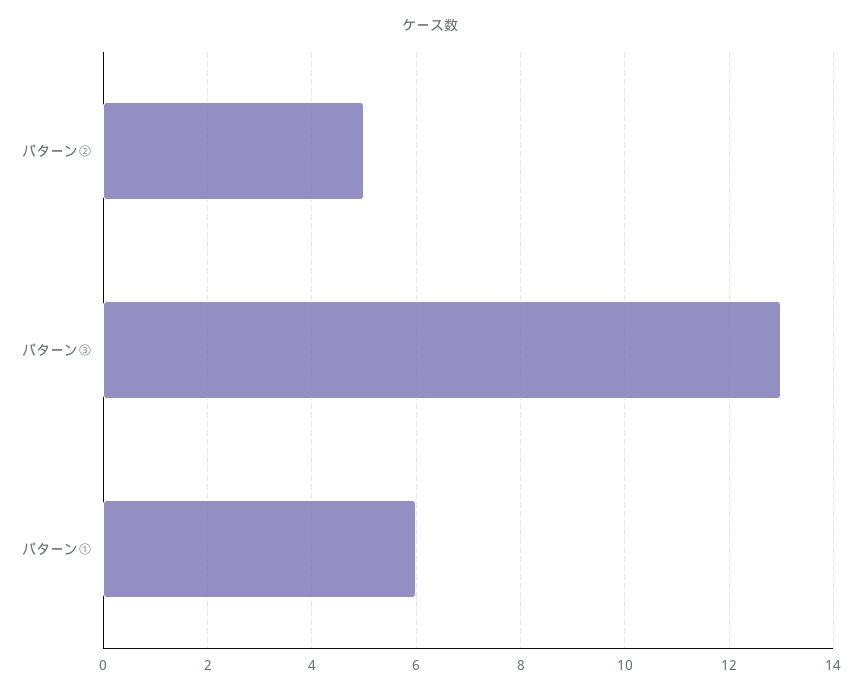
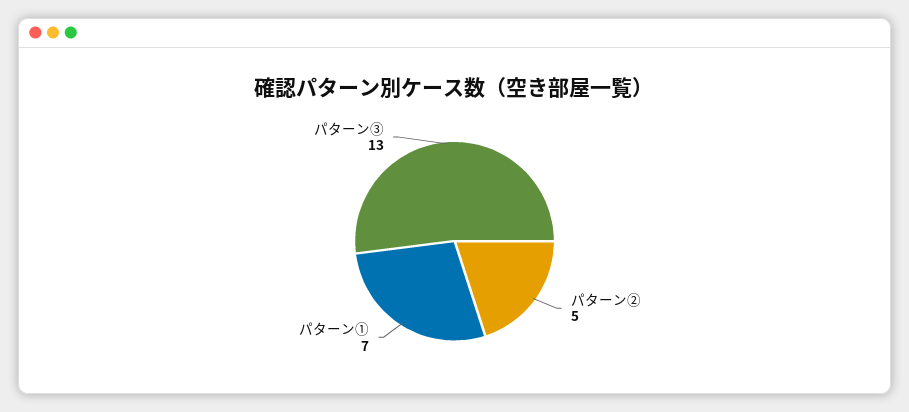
パターン①: 6 -> 7

